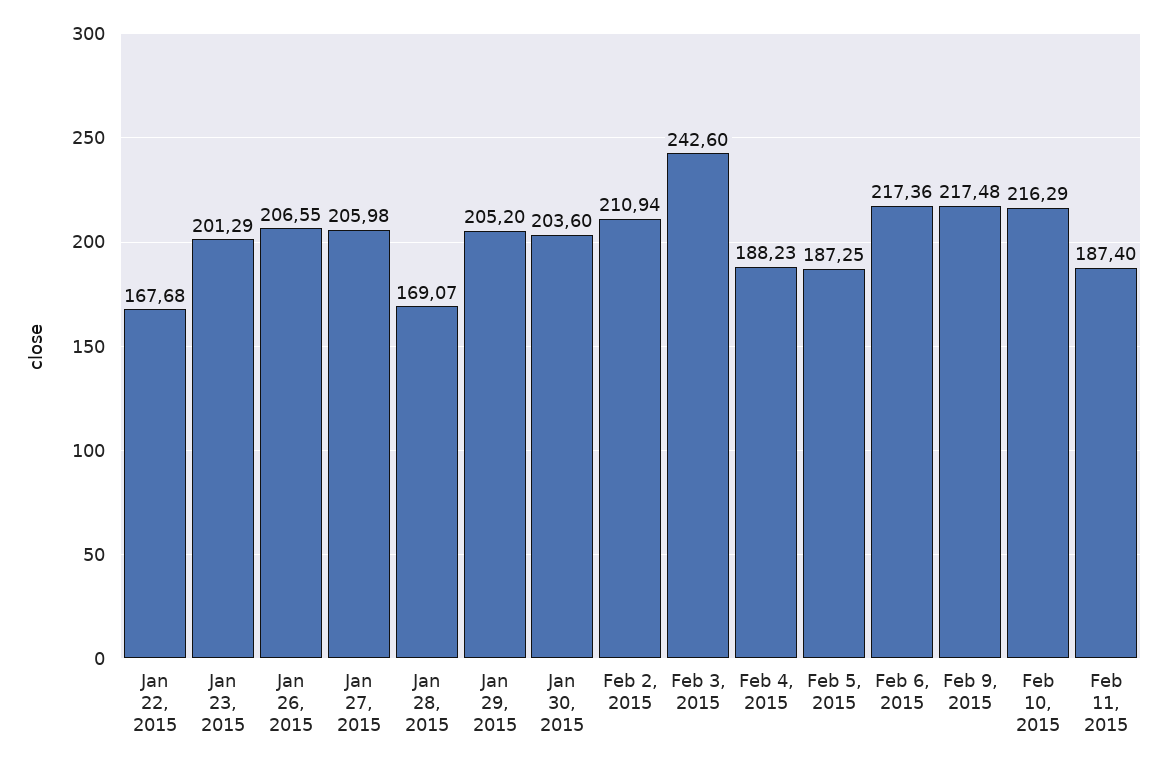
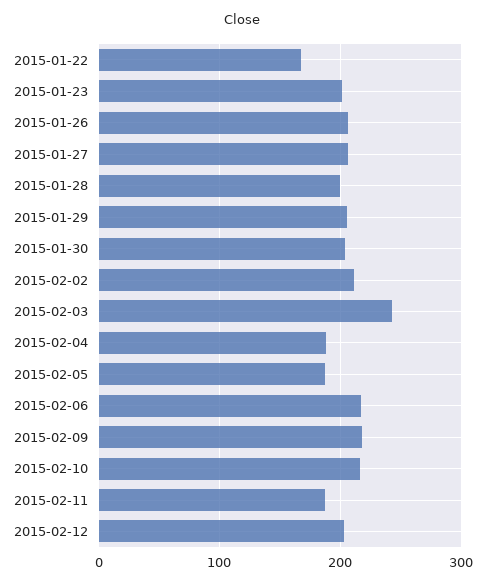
Jan 28, 2015: 169.07 -> 200
2015-02-12: none -> 200

